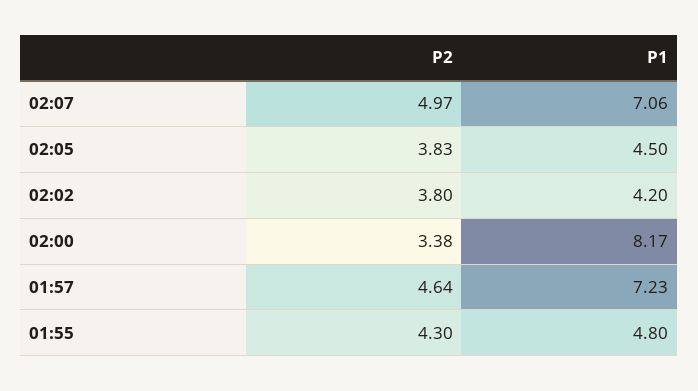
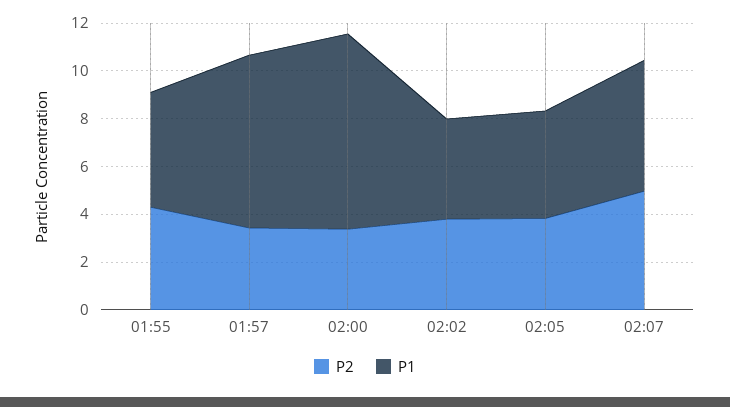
P1, 02:07: 7.06 -> 5.5
P2, 01:57: 4.64 -> 3.5

